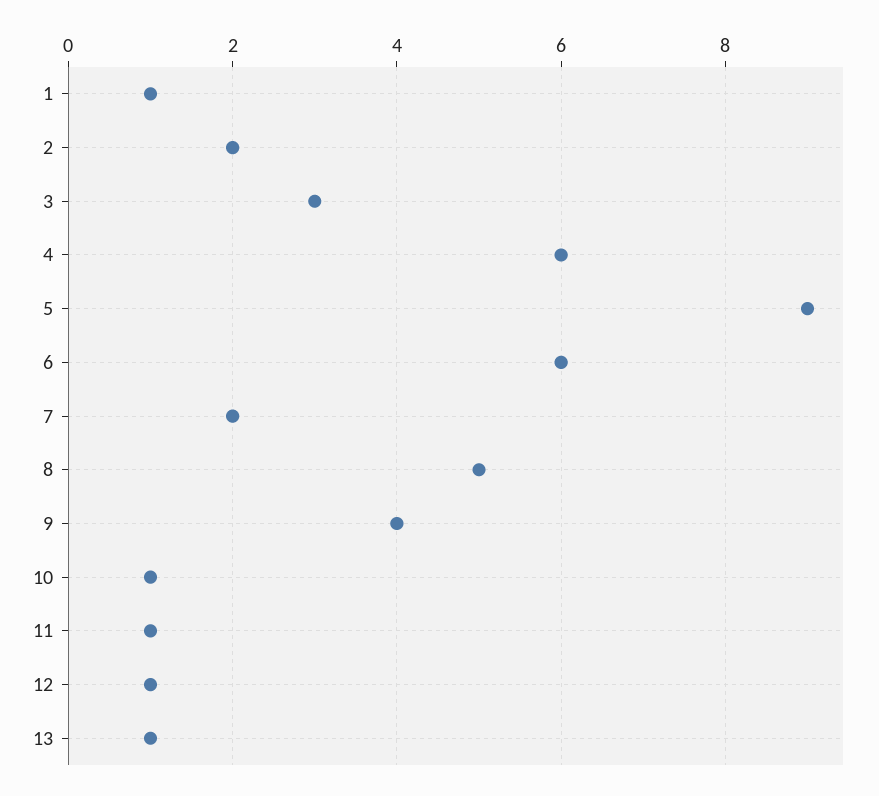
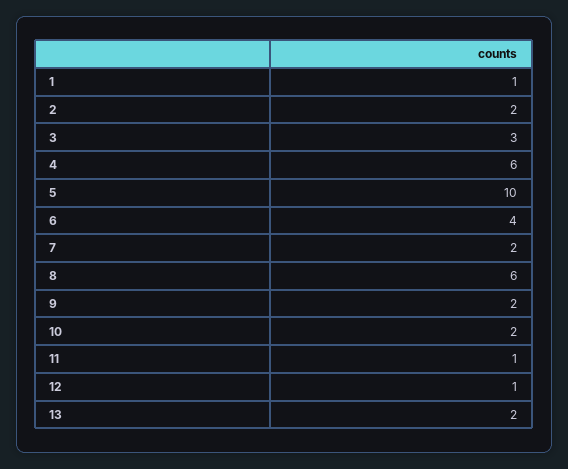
5: 9 -> 10
6: 6 -> 4
8: 5 -> 6
9: 4 -> 2
10: 1 -> 2
13: 1 -> 2

